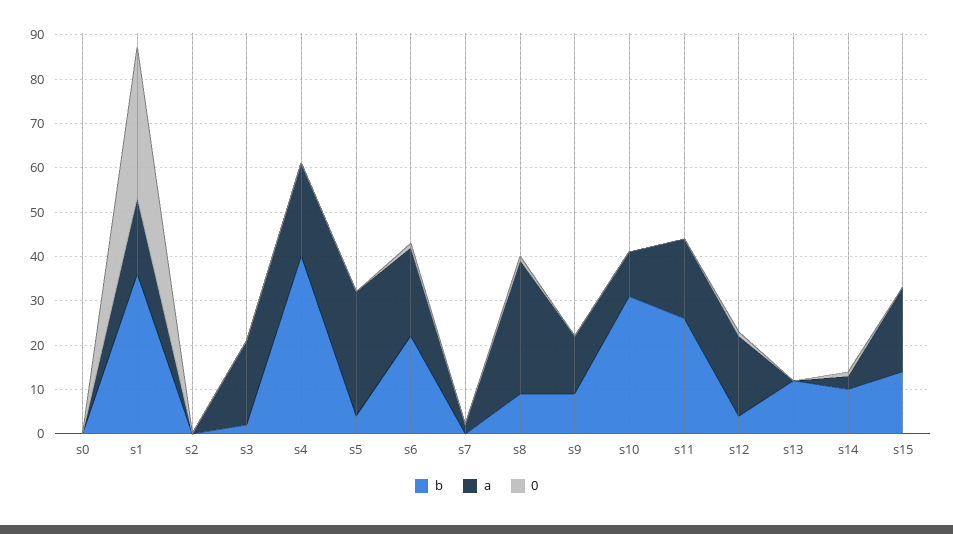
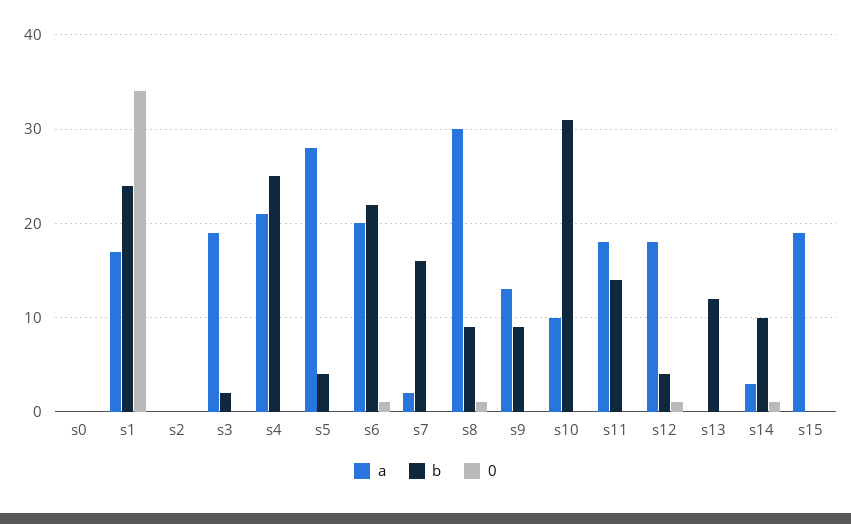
b, s1: 35 -> 24
b, s4: 40 -> 25
b, s7: 0 -> 16
b, s11: 25 -> 14
b, s15: 15 -> 0

